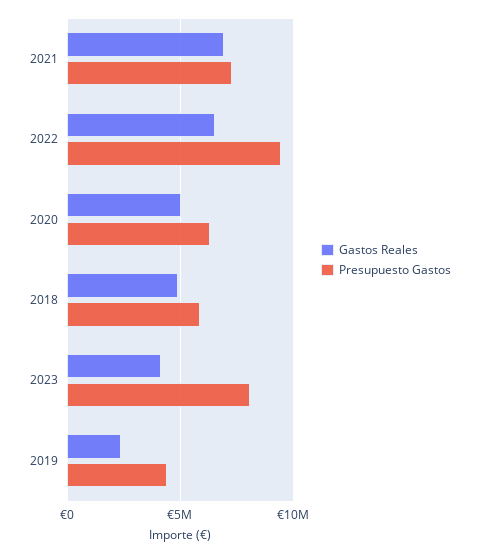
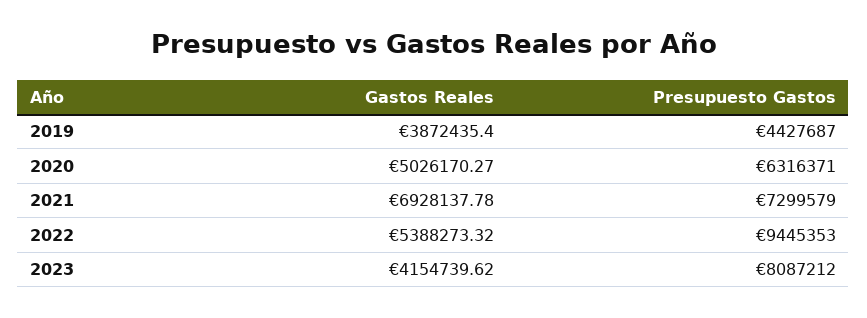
Gastos Reales, 2022: 6500000 -> 5388273.32
Gastos Reales, 2018: 5000000 -> none
Presupuesto Gastos, 2018: 6000000 -> none
Gastos Reales, 2019: 2500000 -> 3872435.4

